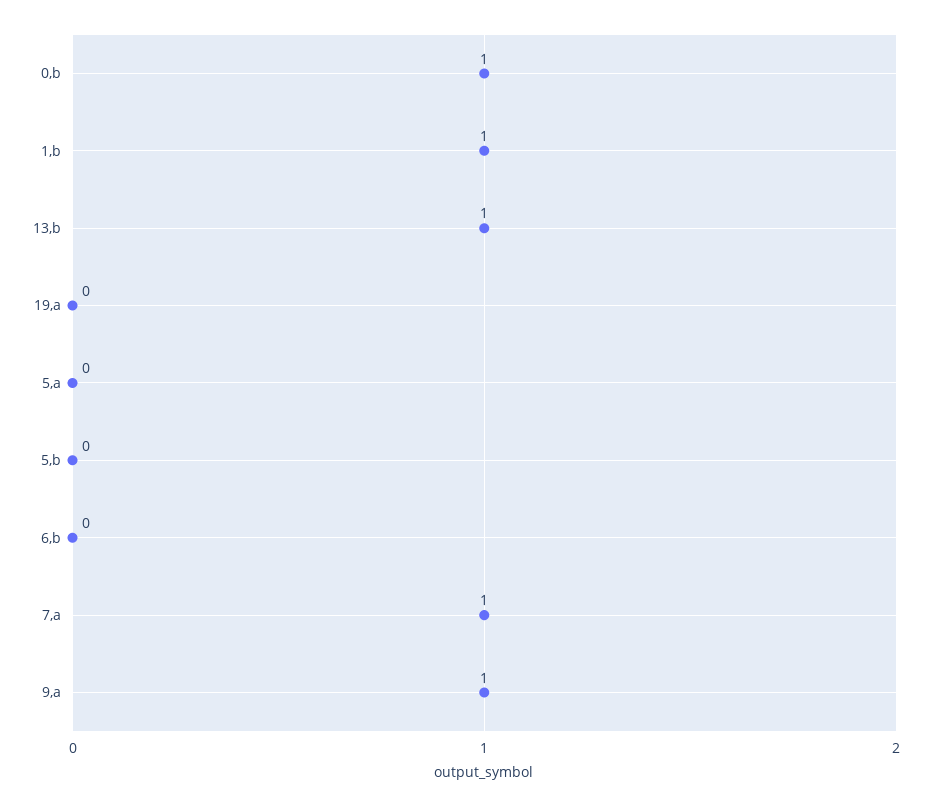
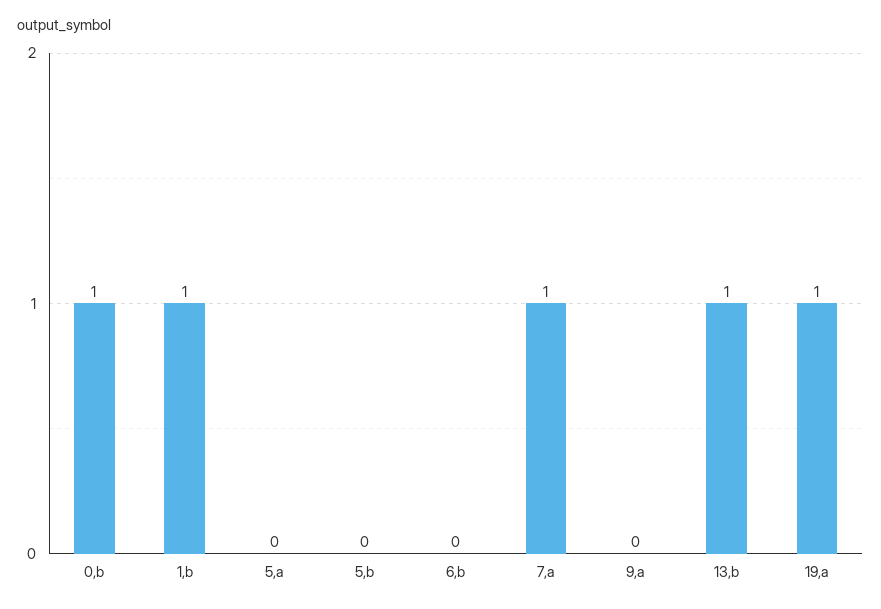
19,a: 0 -> 1
9,a: 1 -> 0

